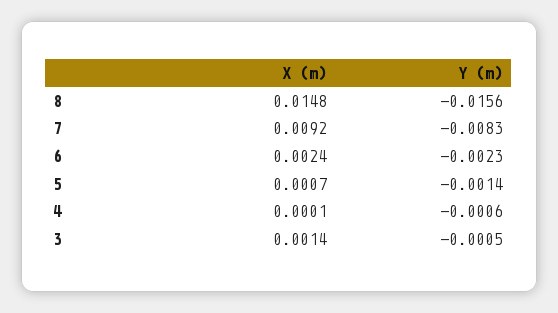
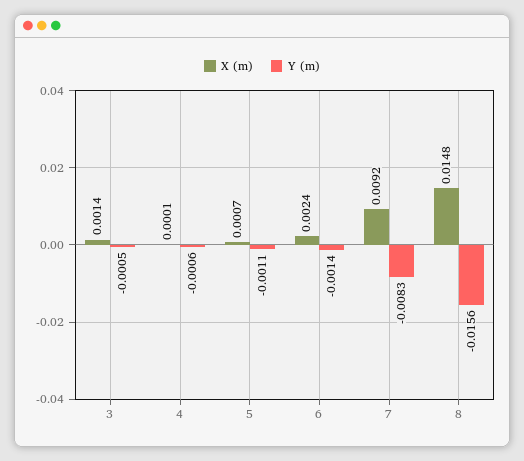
Y (m), 6: -0.0023 -> -0.0014
Y (m), 5: -0.0014 -> -0.0011

